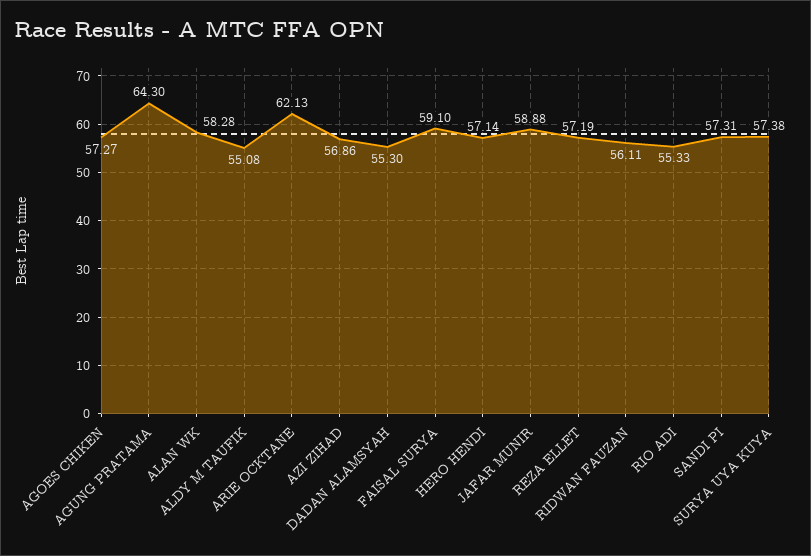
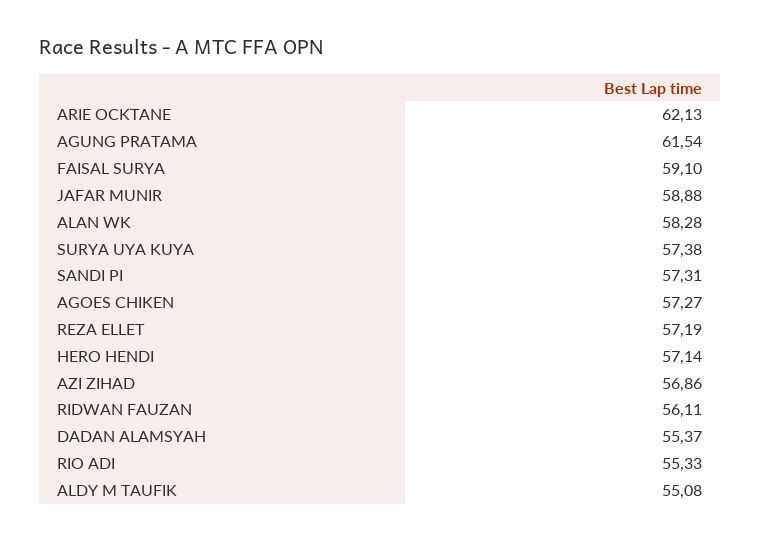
AGUNG PRATAMA: 64.3 -> 61.54
DADAN ALAMSYAH: 55.3 -> 55.37

